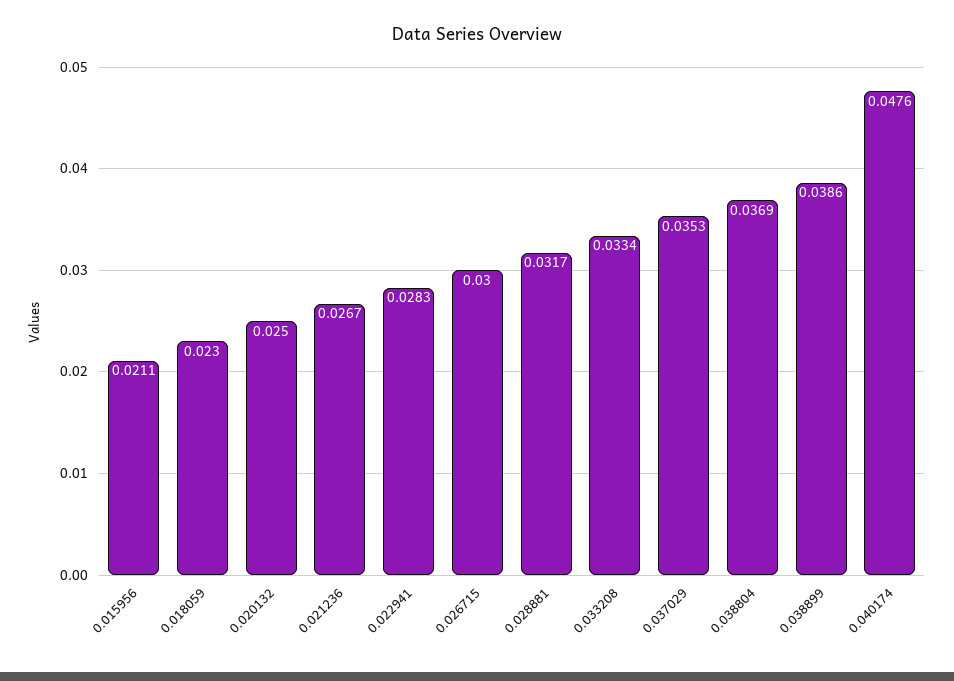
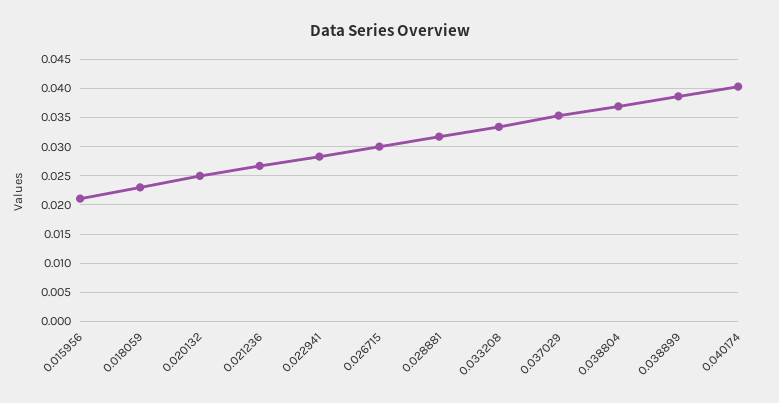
0.040174: 0.0476 -> 0.04

